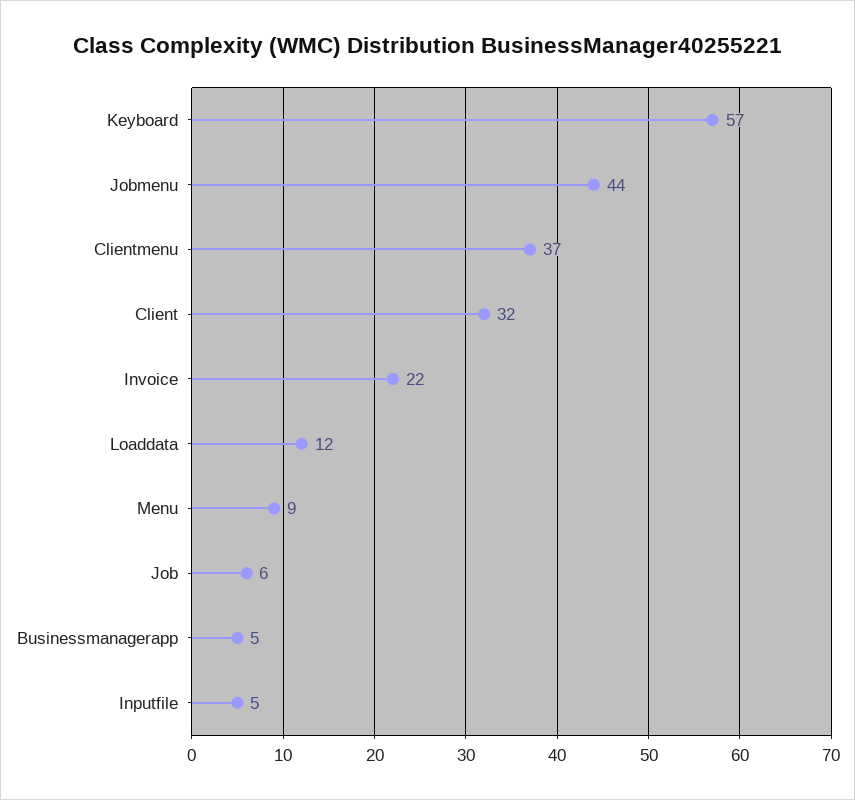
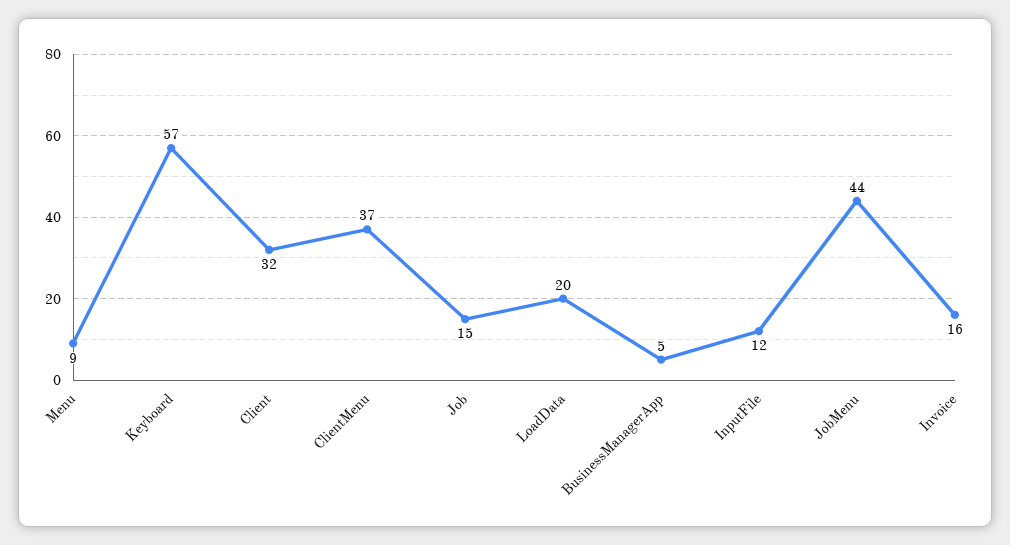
Invoice: 22 -> 16
Loaddata: 12 -> 20
Job: 6 -> 15
Inputfile: 5 -> 12

